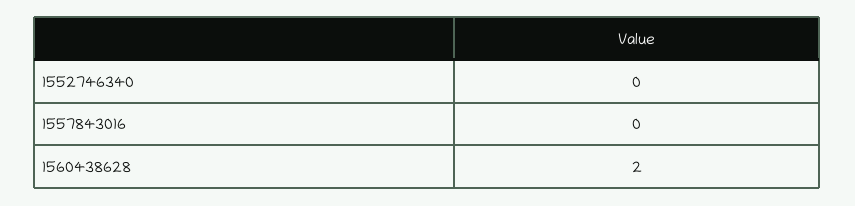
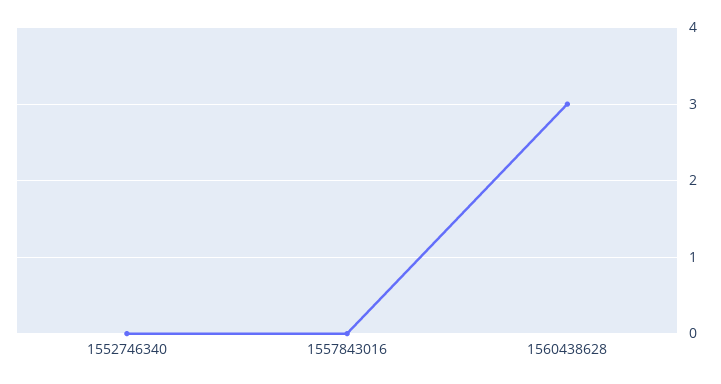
1560438628: 2 -> 3

